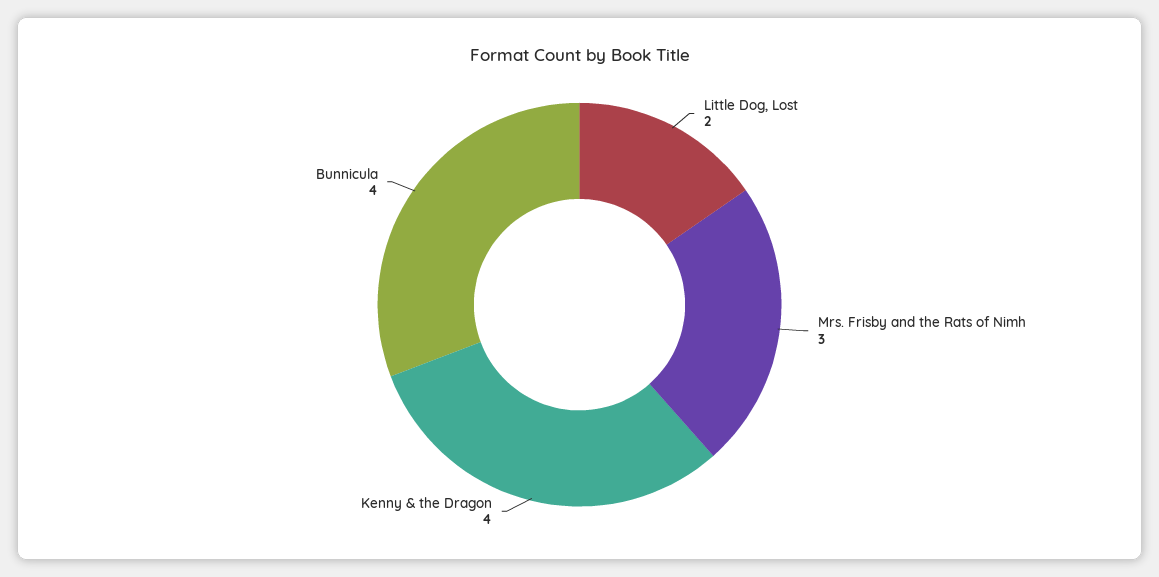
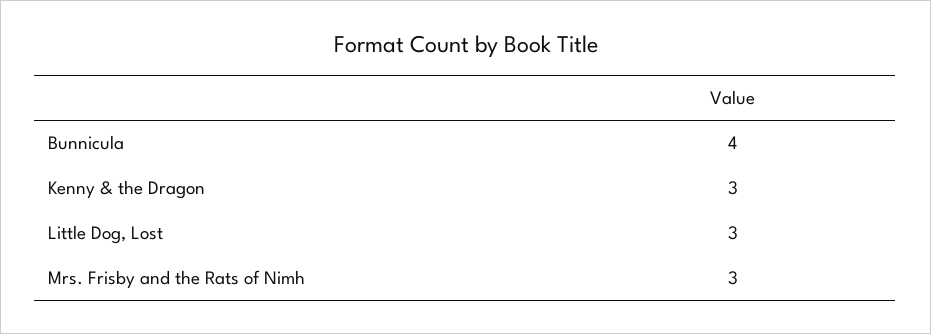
Little Dog, Lost: 2 -> 3
Kenny & the Dragon: 4 -> 3

